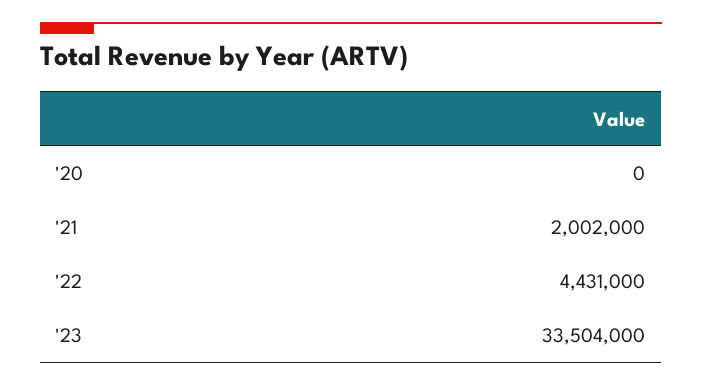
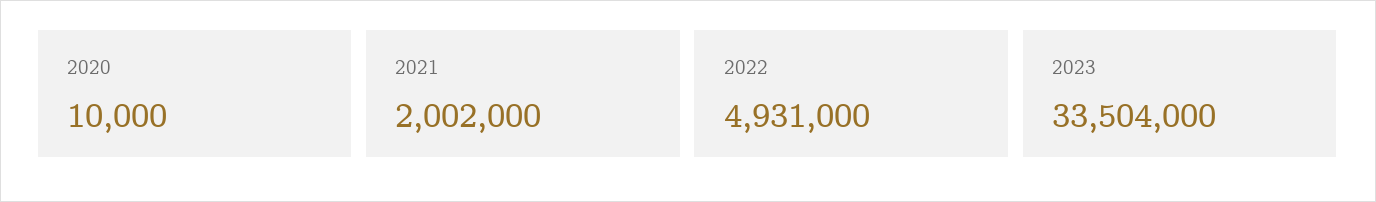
'20: 0 -> 10000
'22: 4431000 -> 4931000

